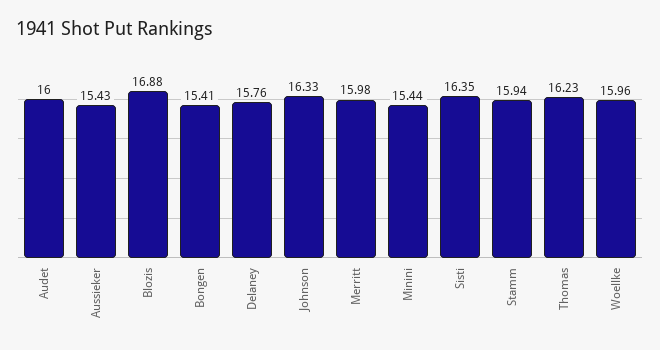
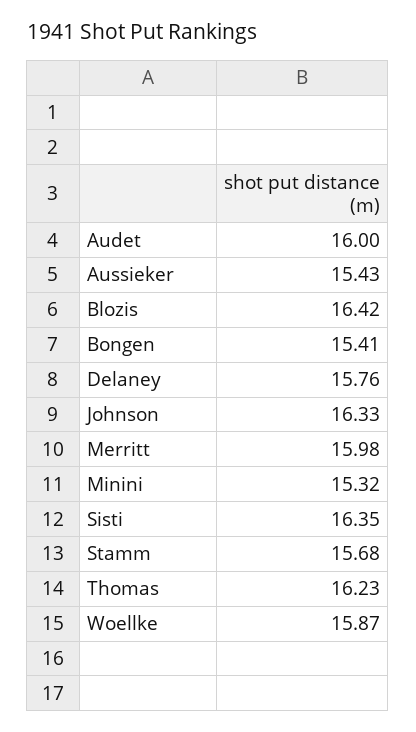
Blozis: 16.88 -> 16.42
Minini: 15.44 -> 15.32
Stamm: 15.94 -> 15.68
Woellke: 15.96 -> 15.87

